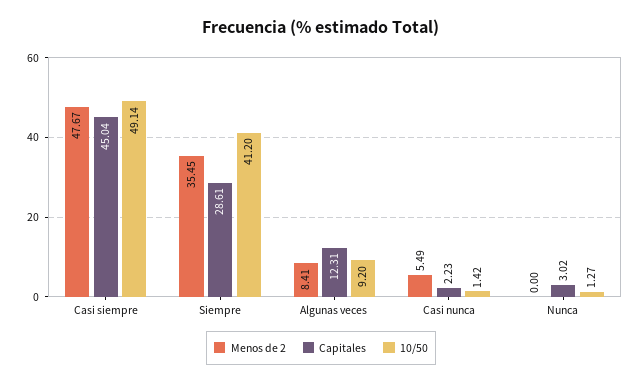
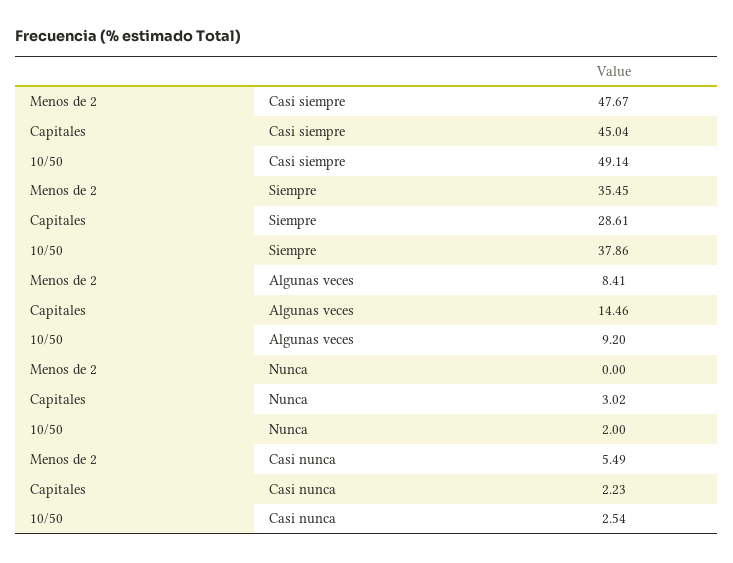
10/50, Siempre: 41.2 -> 37.86
Capitales, Algunas veces: 12.31 -> 14.46
10/50, Casi nunca: 1.42 -> 2.54
10/50, Nunca: 1.27 -> 2

